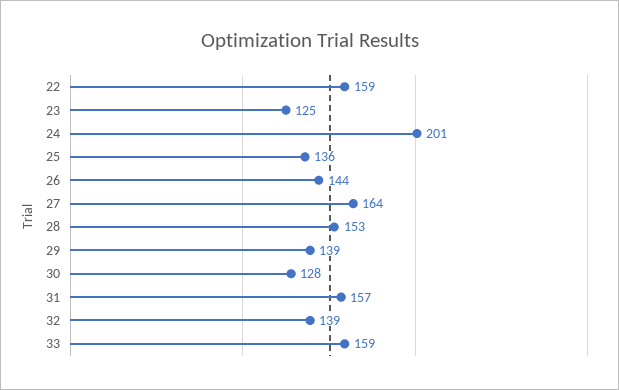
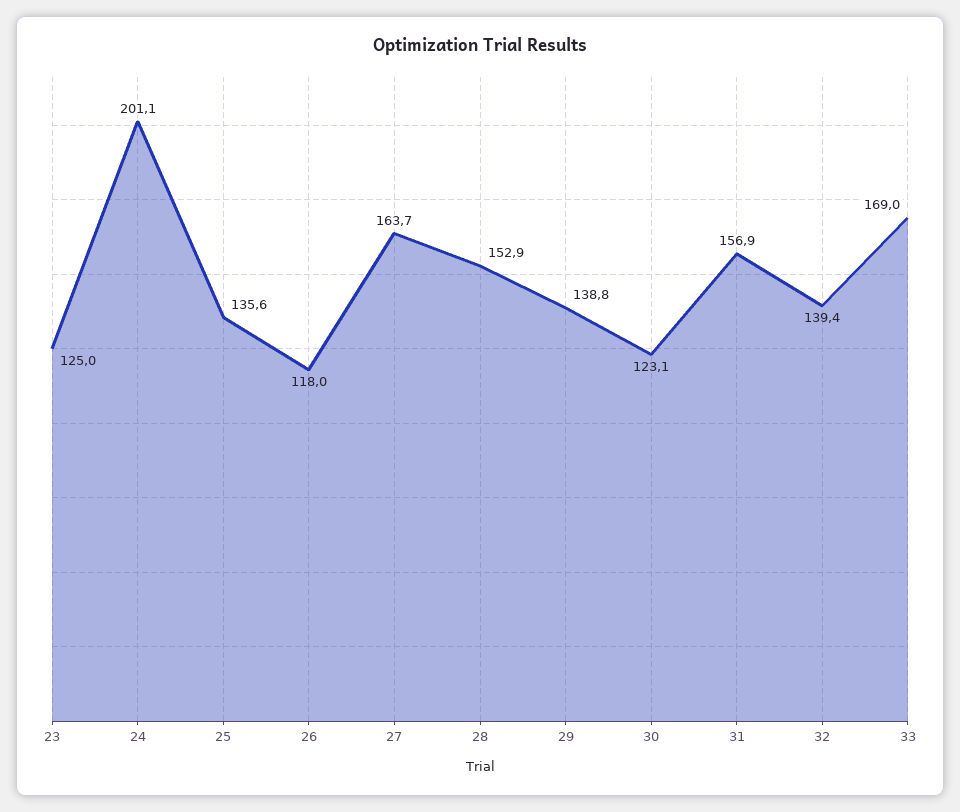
22: 159 -> none
26: 144 -> 118
30: 128 -> 123.1
33: 159 -> 169

